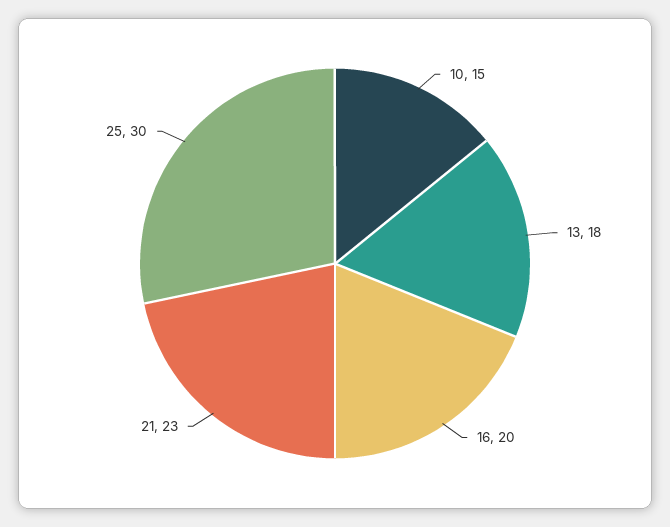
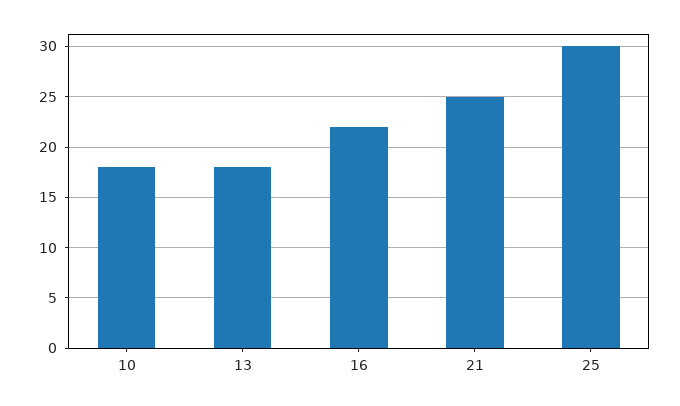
10: 15 -> 18
16: 20 -> 22
21: 23 -> 25

